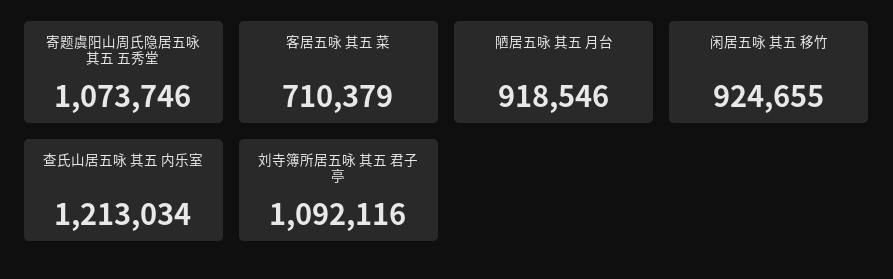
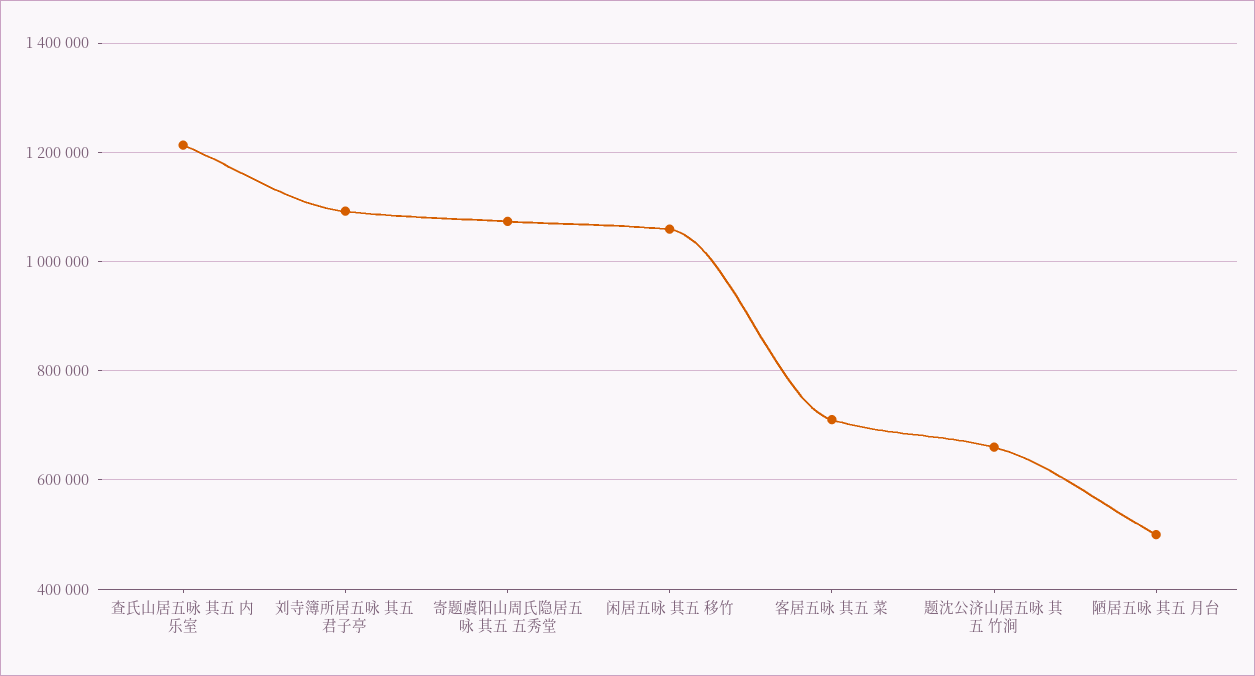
陋居五咏 其五 月台: 918546 -> 500000
闲居五咏 其五 移竹: 924655 -> 1060000
题沈公济山居五咏 其五 竹涧: none -> 660000

